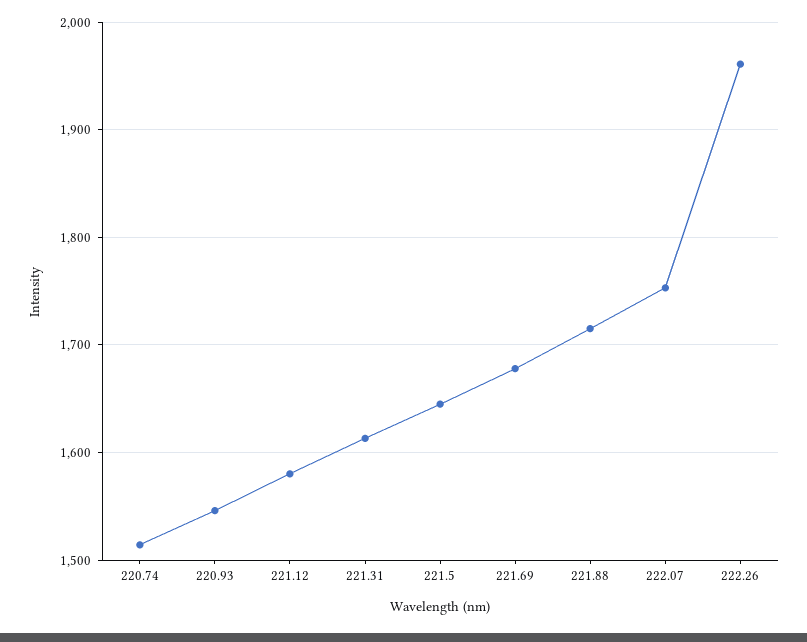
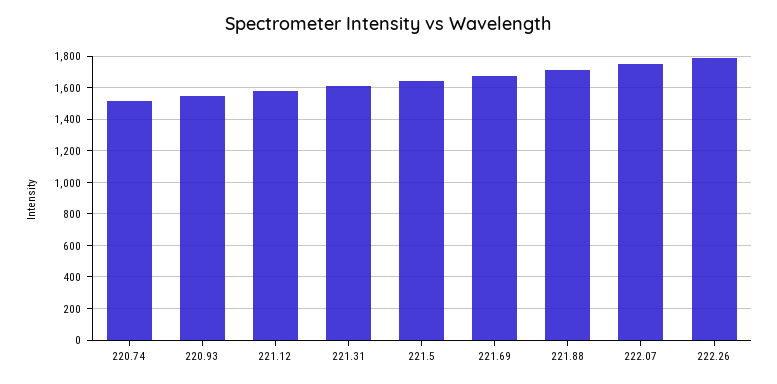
222.26: 1960 -> 1800

